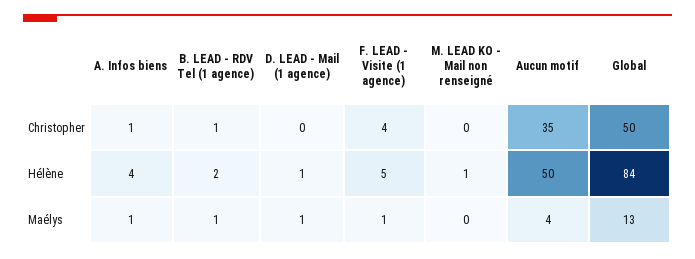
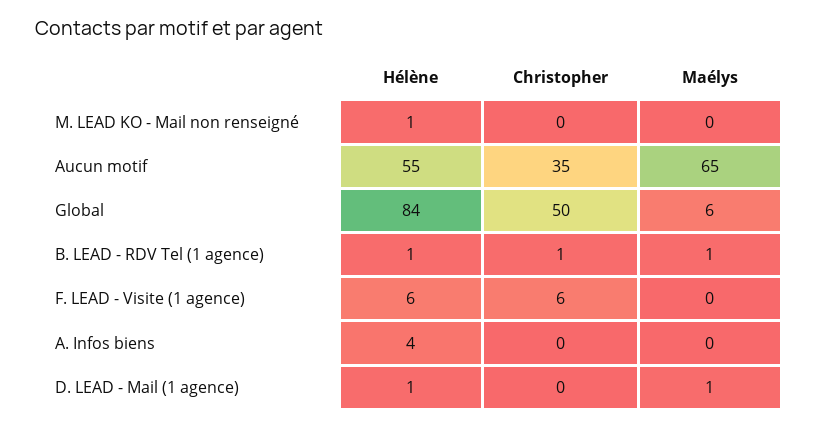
A. Infos biens, Christopher: 1 -> 0
F. LEAD - Visite (1 agence), Christopher: 4 -> 6
B. LEAD - RDV Tel (1 agence), Hélène: 2 -> 1
F. LEAD - Visite (1 agence), Hélène: 5 -> 6
Aucun motif, Hélène: 50 -> 55
A. Infos biens, Maélys: 1 -> 0
F. LEAD - Visite (1 agence), Maélys: 1 -> 0
Aucun motif, Maélys: 4 -> 65
Global, Maélys: 13 -> 6

